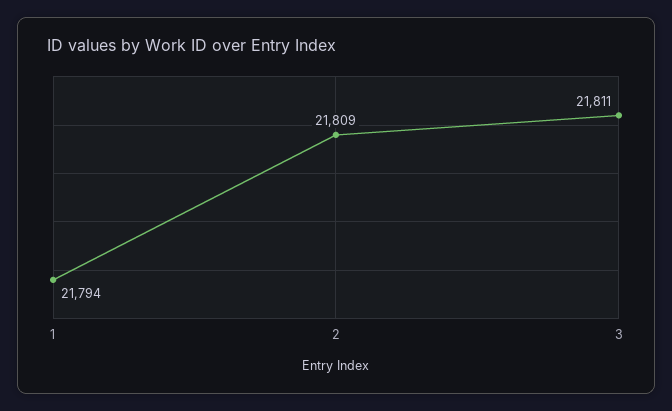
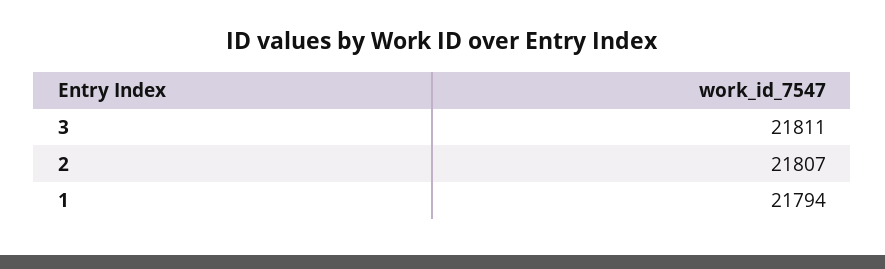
2: 21809 -> 21807

